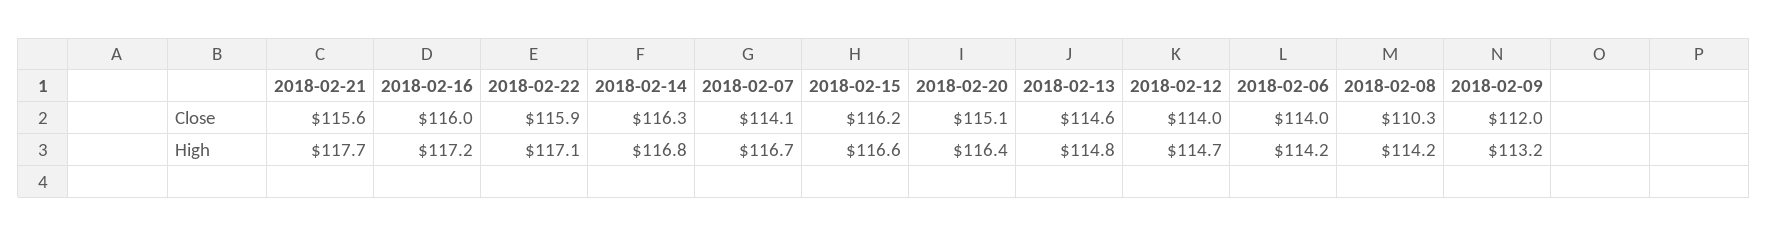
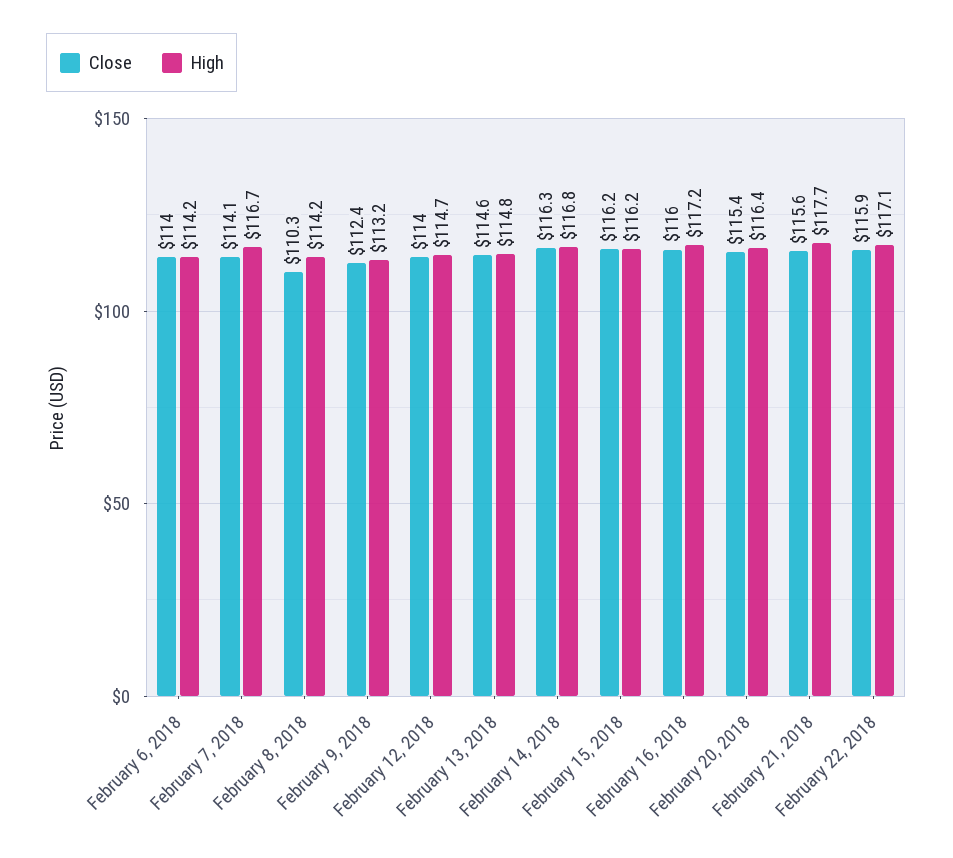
Close, 2018-02-20: 115.1 -> 115.4
Close, 2018-02-09: 112 -> 112.4
High, 2018-02-15: 116.6 -> 116.2

